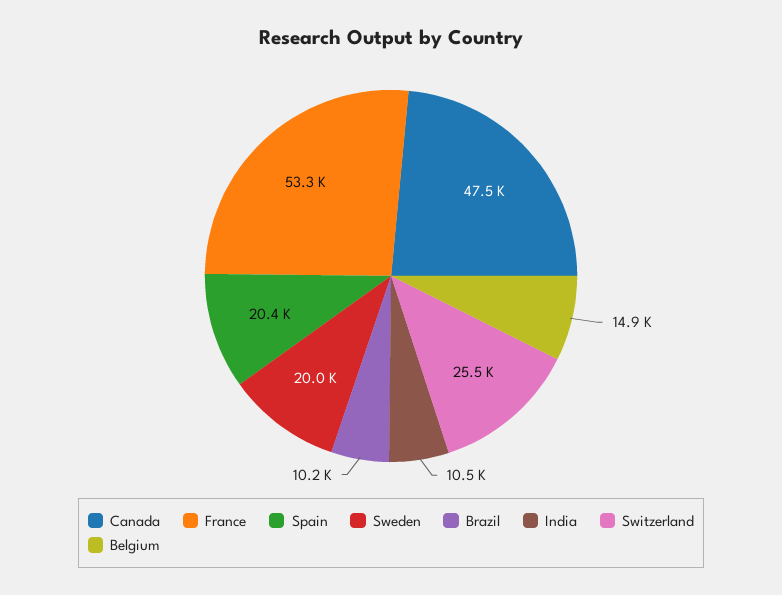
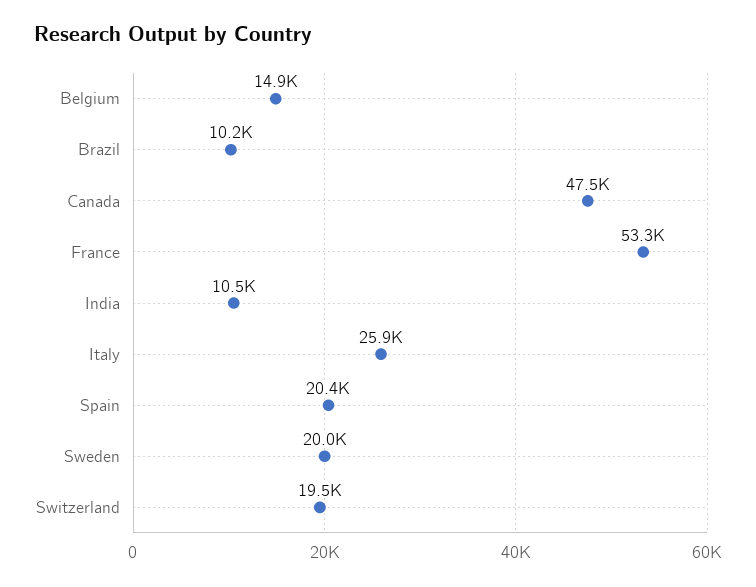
Switzerland: 25500 -> 19500
Italy: none -> 25900

